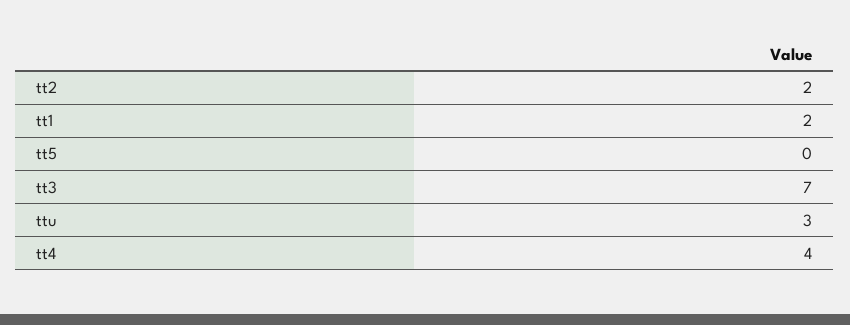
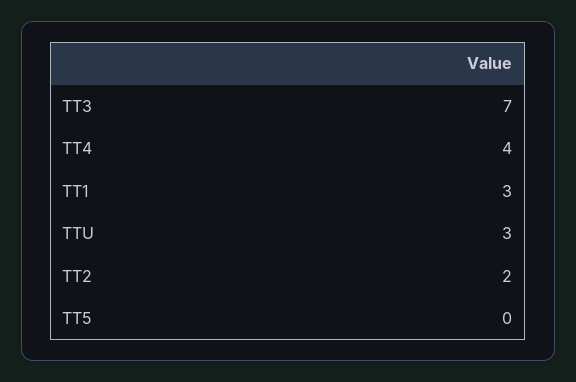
tt1: 2 -> 3

